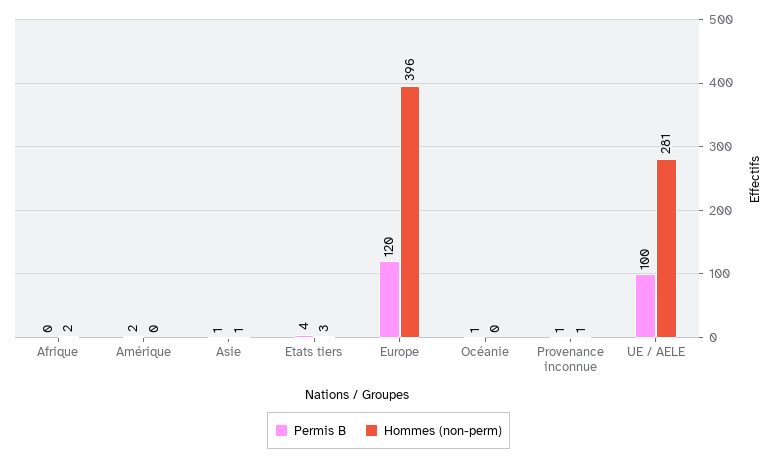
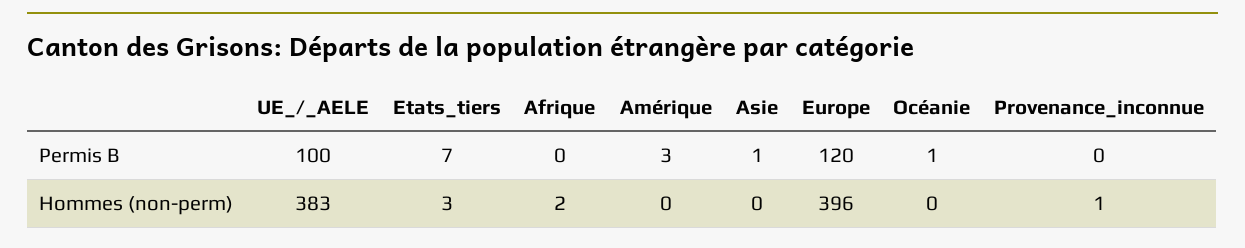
Permis B, Amérique: 2 -> 3
Hommes (non-perm), Asie: 1 -> 0
Permis B, Etats tiers: 4 -> 7
Permis B, Provenance inconnue: 1 -> 0
Hommes (non-perm), UE / AELE: 281 -> 383

